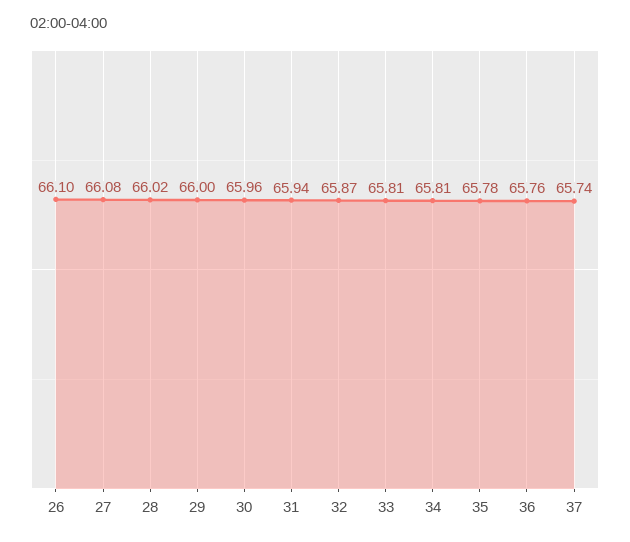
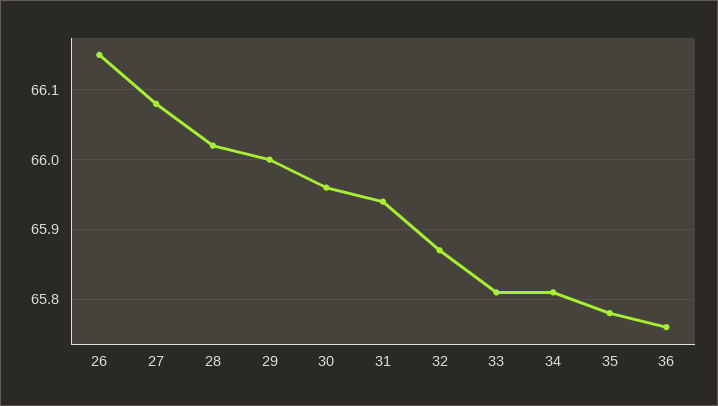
26: 66.1 -> 66.15
37: 65.74 -> none

